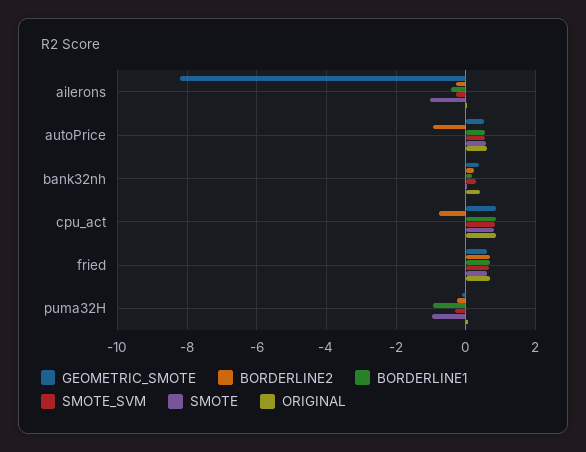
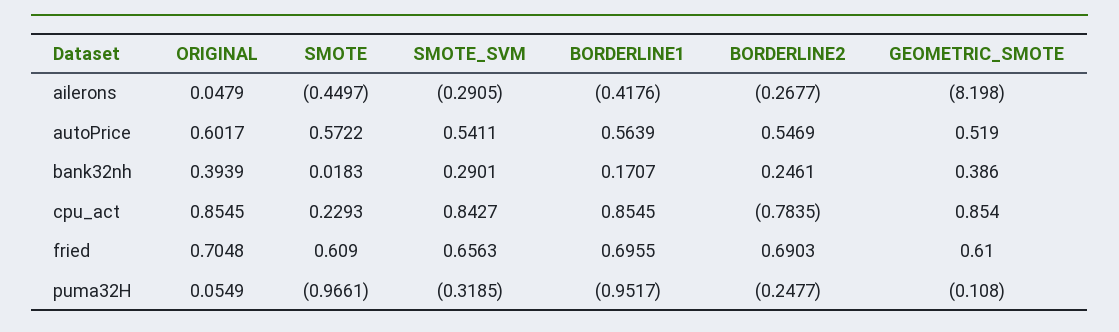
SMOTE, ailerons: -1 -> -0.4497
BORDERLINE2, autoPrice: -1 -> 0.5469
SMOTE, cpu_act: 0.8 -> 0.2293

